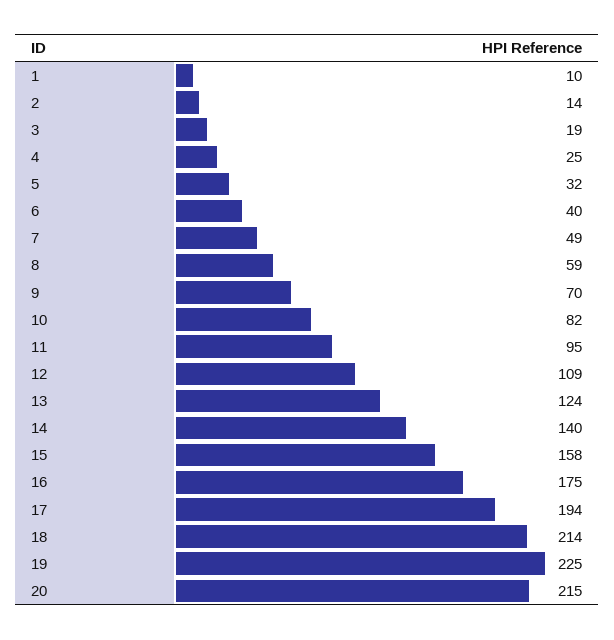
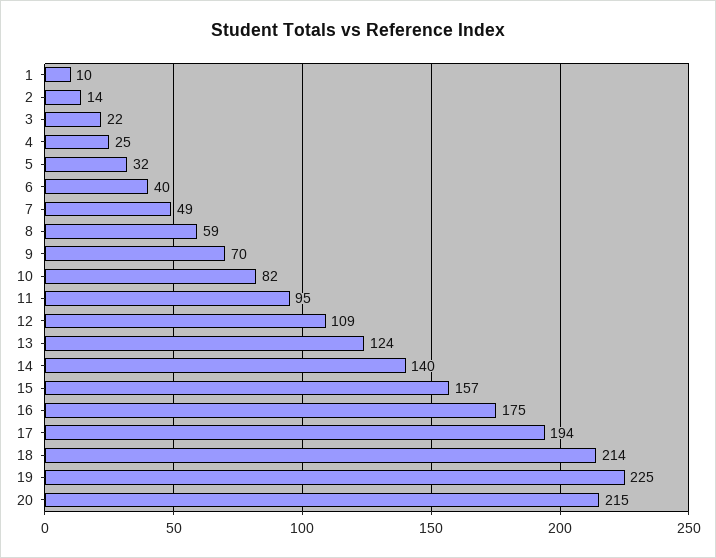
3: 19 -> 22
15: 158 -> 157

